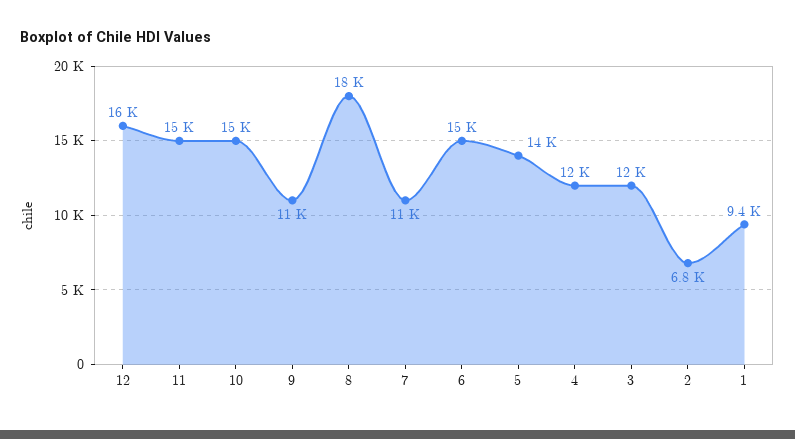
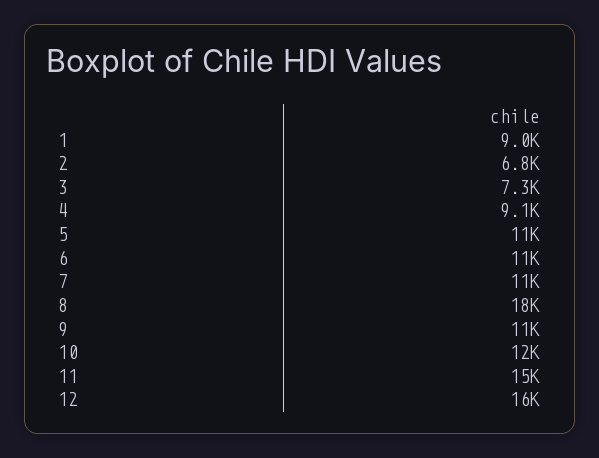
10: 15000 -> 12000
6: 15000 -> 11000
5: 14000 -> 11000
4: 12000 -> 9100
3: 12000 -> 7300
1: 9400 -> 9000

